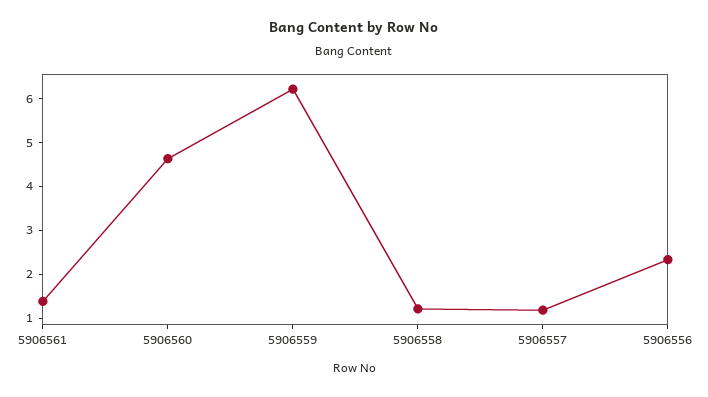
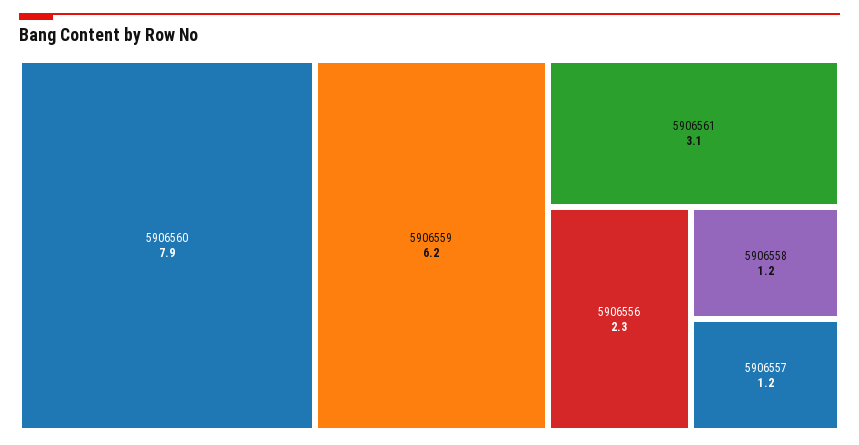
5906561: 1.4 -> 3.1
5906560: 4.6 -> 7.9

